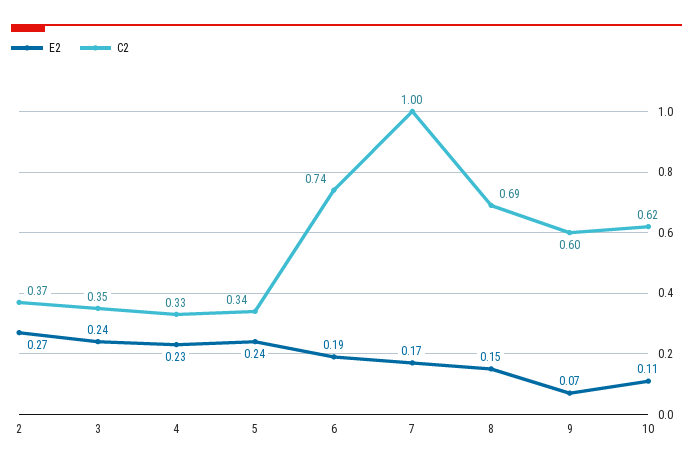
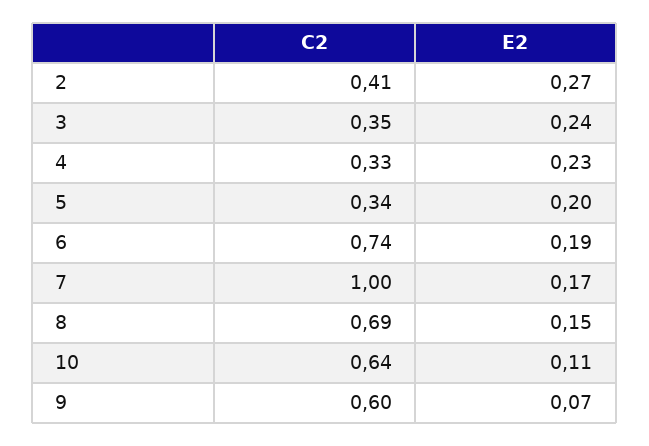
C2, 2: 0.37 -> 0.41
E2, 5: 0.24 -> 0.2
C2, 10: 0.62 -> 0.64

